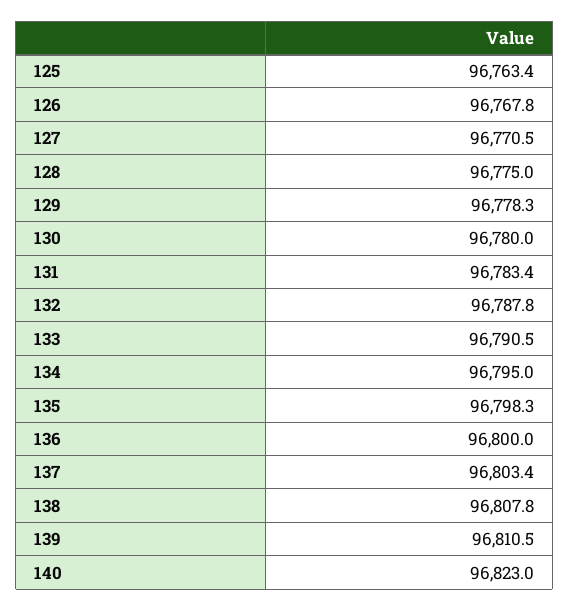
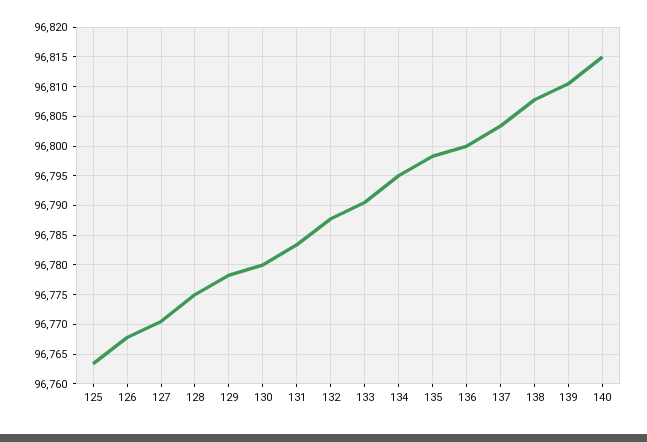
140: 96823 -> 96815

